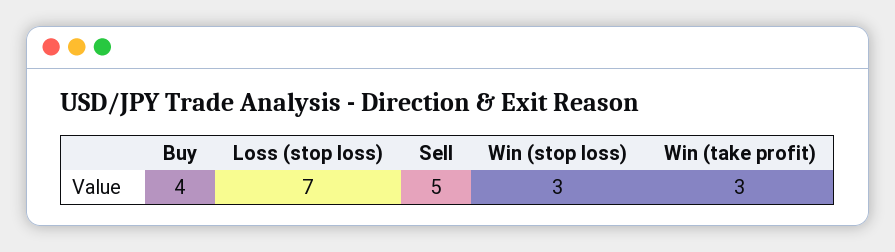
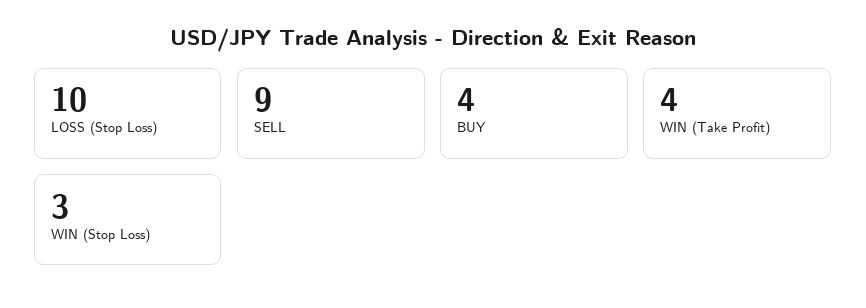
Loss (stop loss): 7 -> 10
Sell: 5 -> 9
Win (take profit): 3 -> 4

